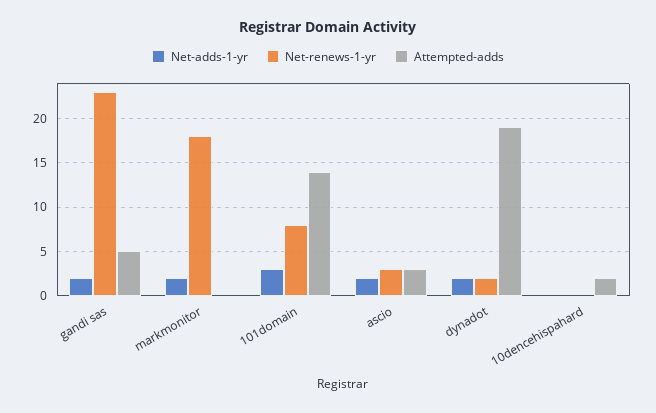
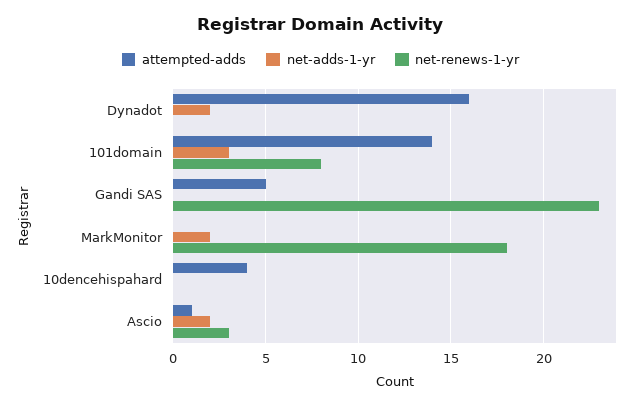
Net-adds-1-yr, gandi sas: 2 -> 0
Attempted-adds, ascio: 3 -> 1
Net-renews-1-yr, dynadot: 2 -> 0
Attempted-adds, dynadot: 19 -> 16
Attempted-adds, 10dencehispahard: 2 -> 4

